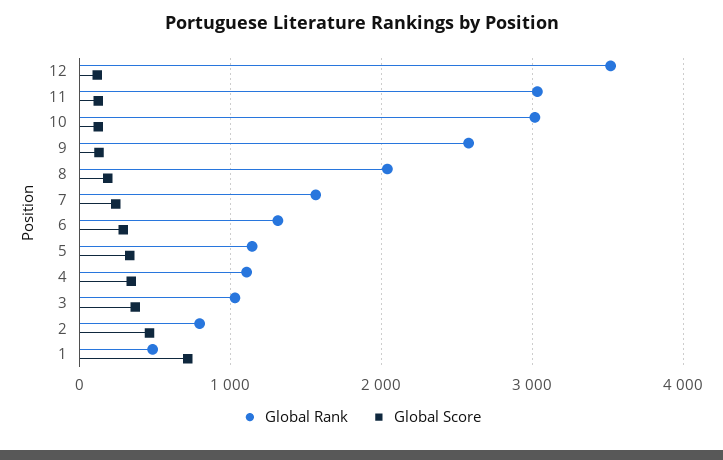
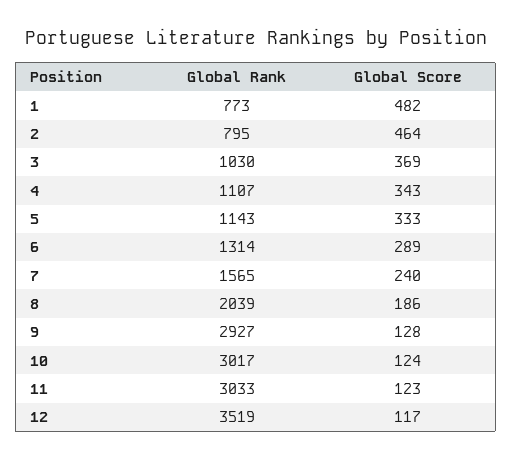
Global Rank, 9: 2600 -> 2927
Global Rank, 1: 500 -> 773
Global Score, 1: 700 -> 482

